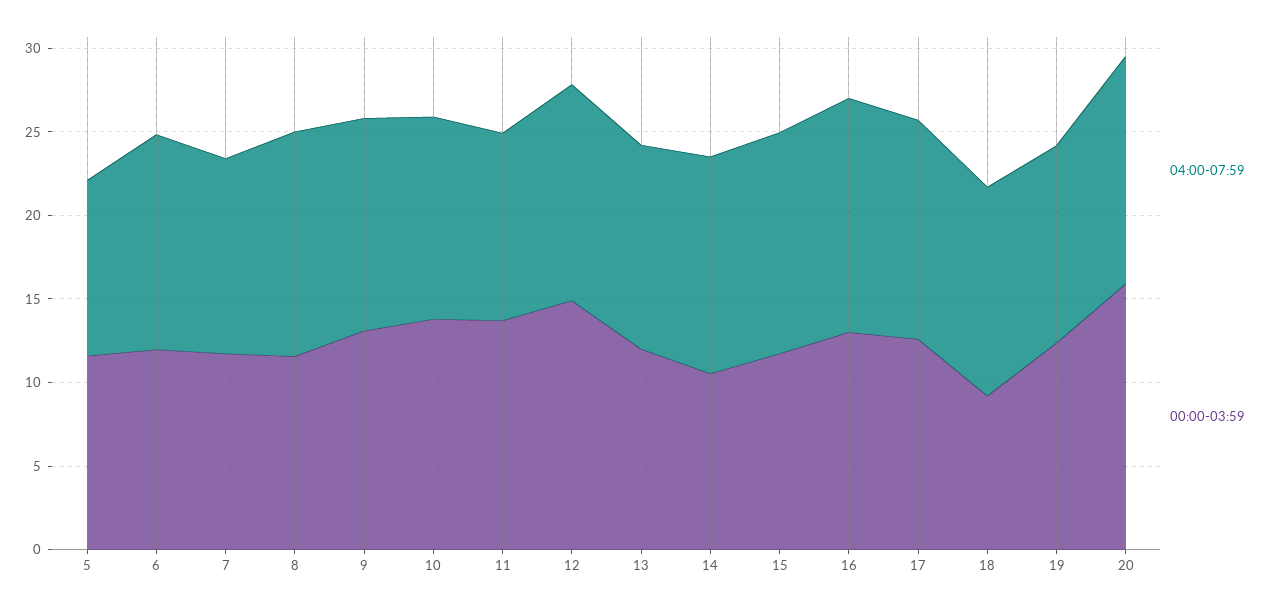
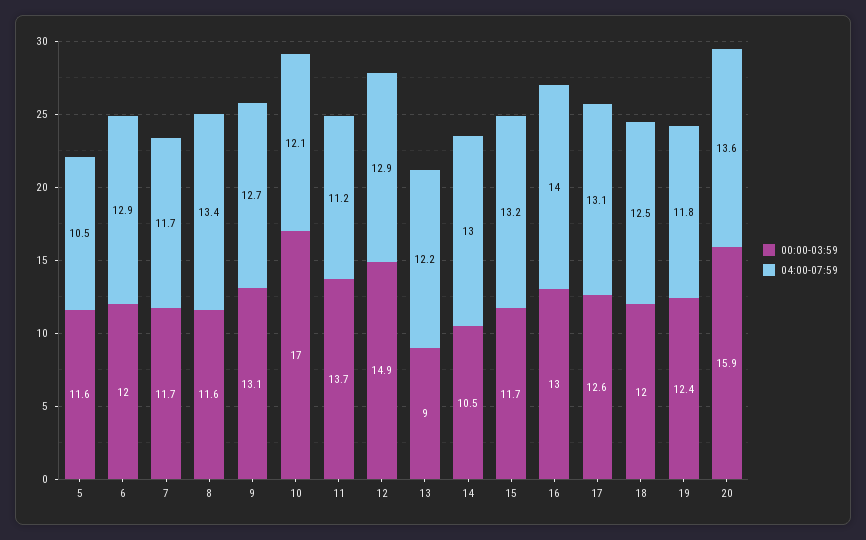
00:00-03:59, 10: 14 -> 17
00:00-03:59, 13: 12 -> 9
00:00-03:59, 18: 9 -> 12

